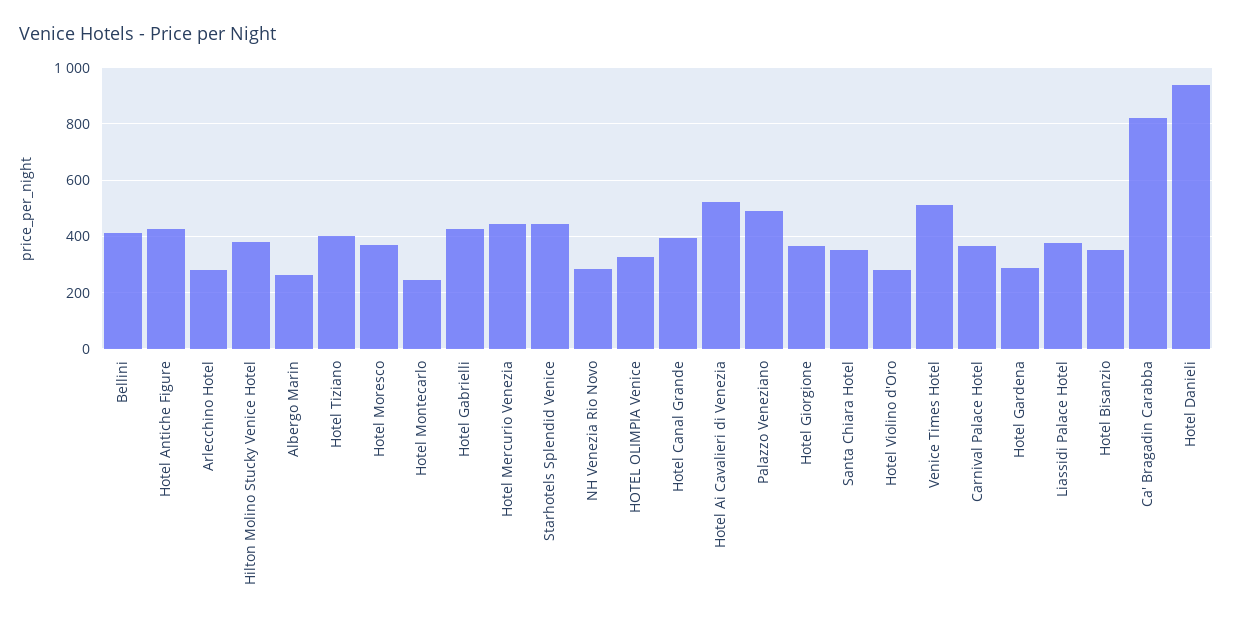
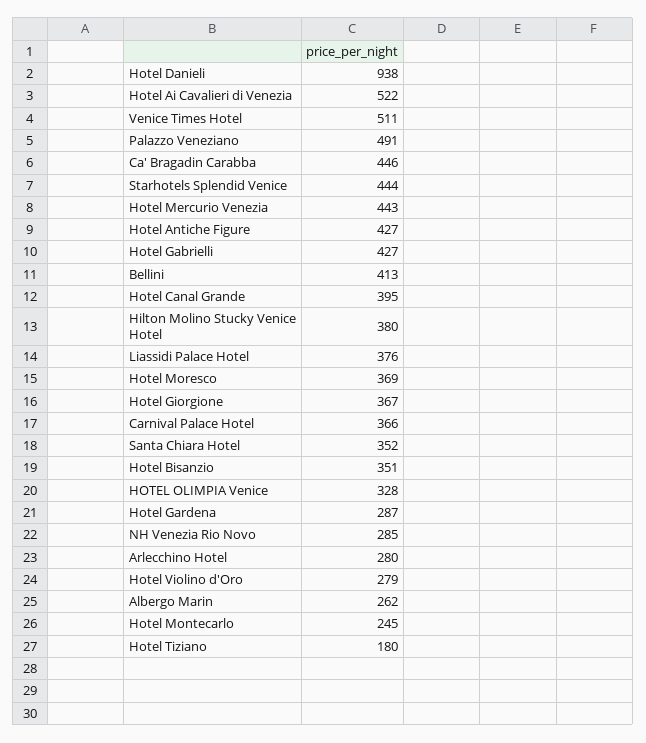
Hotel Tiziano: 400 -> 180
Ca' Bragadin Carabba: 825 -> 446

